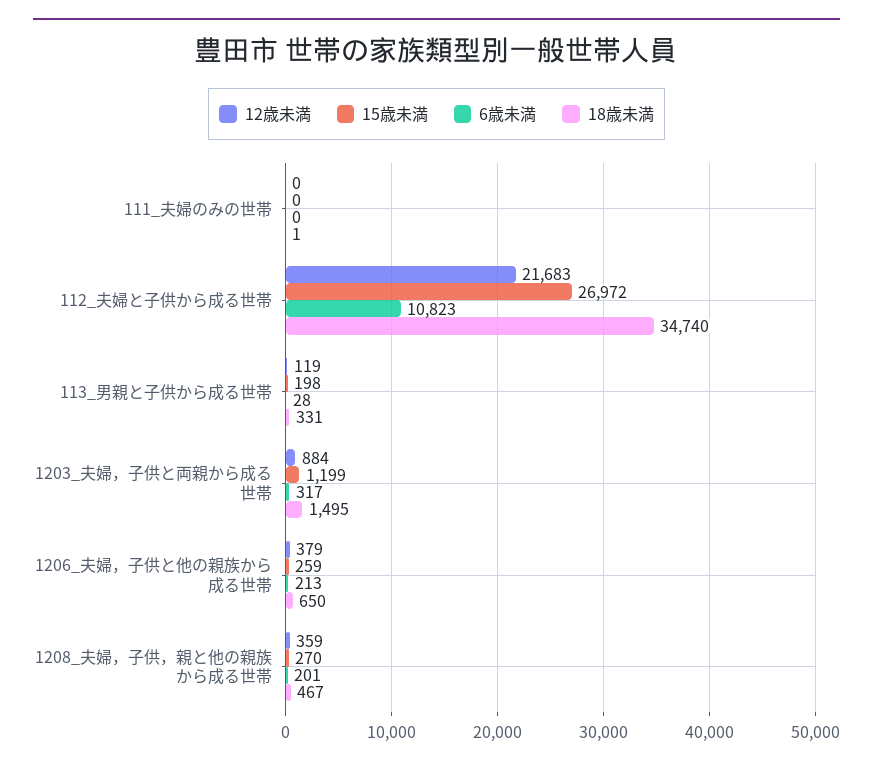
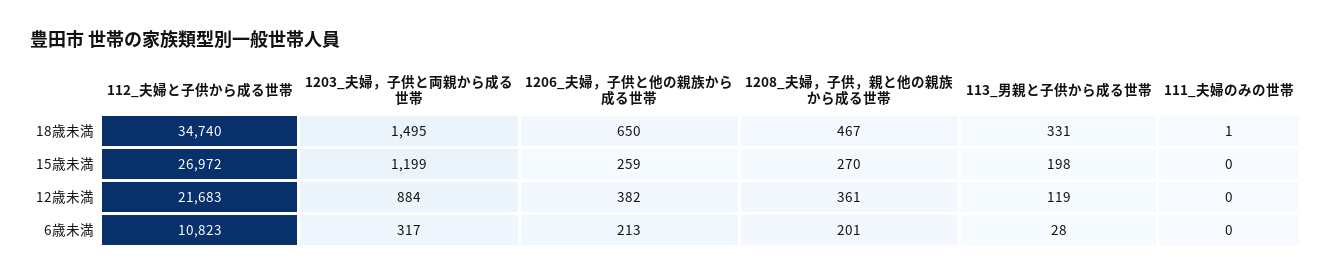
12歳未満, 1206_夫婦，子供と他の親族から成る世帯: 379 -> 382
12歳未満, 1208_夫婦，子供，親と他の親族から成る世帯: 359 -> 361

